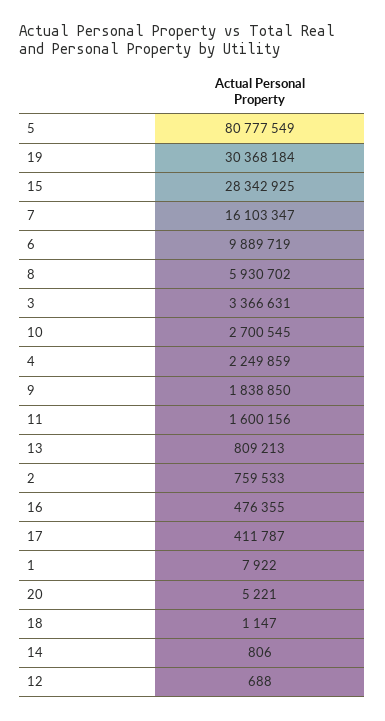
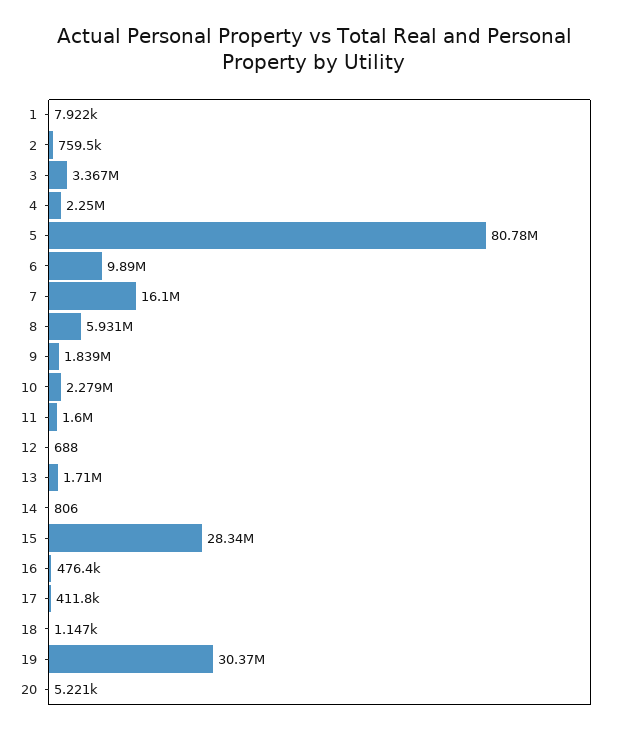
10: 2700545 -> 2279000
13: 809213 -> 1710000

